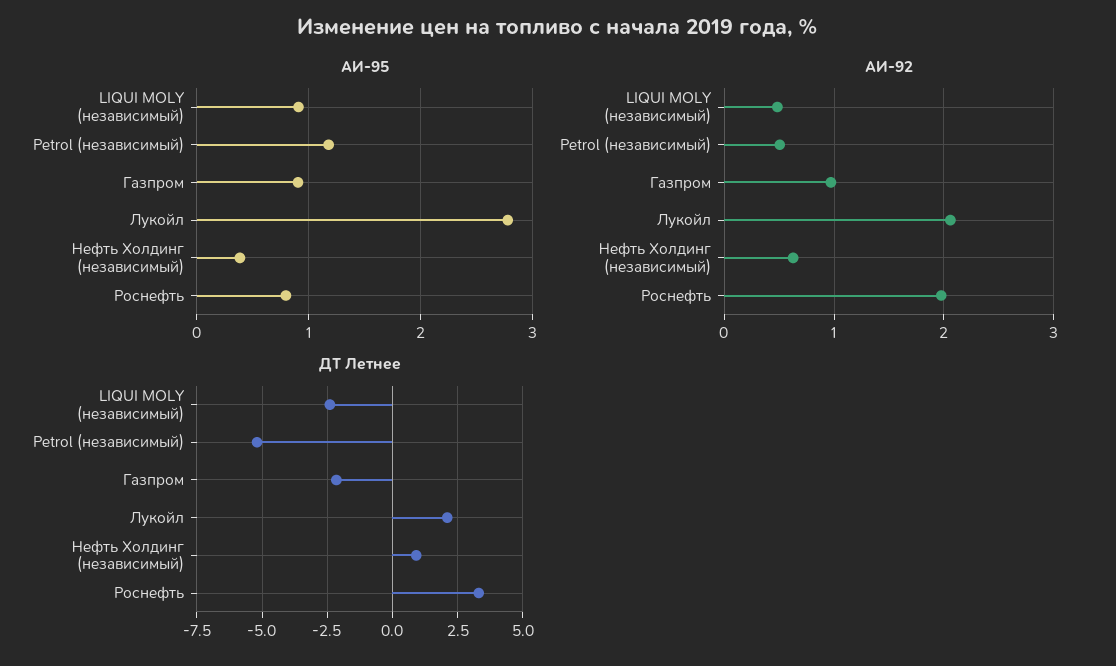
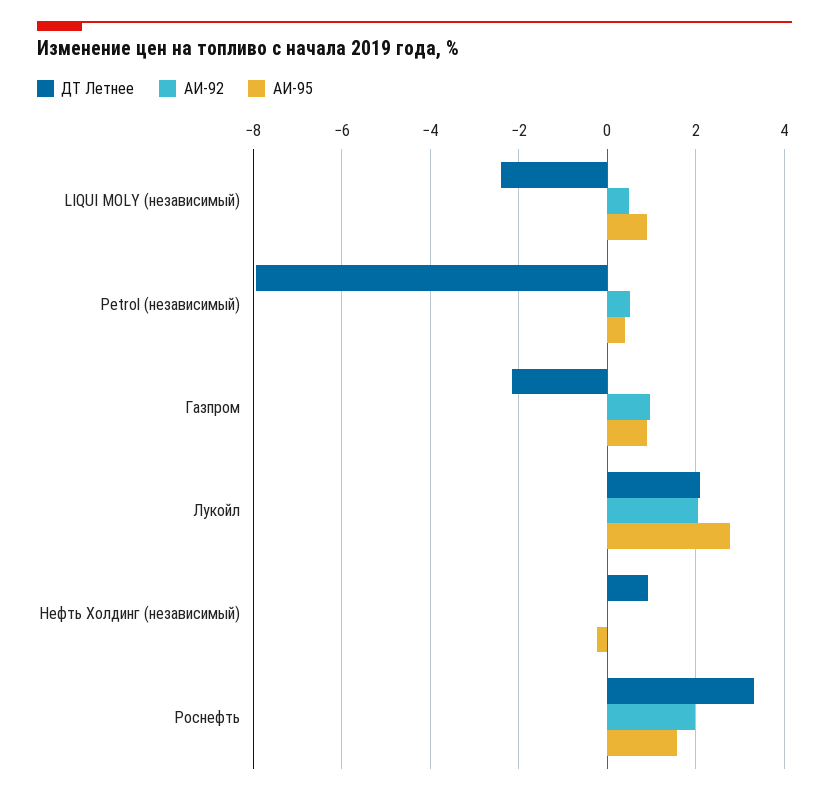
АИ-95, Petrol (независимый): 1.2 -> 0.4
АИ-95, Нефть Холдинг (независимый): 0.4 -> -0.2
АИ-95, Роснефть: 0.8 -> 1.6
АИ-92, Нефть Холдинг (независимый): 0.6 -> 0
ДТ Летнее, Petrol (независимый): -5.25 -> -8

